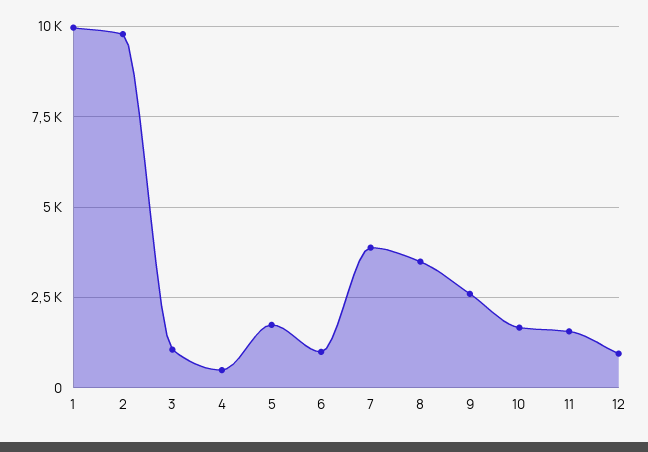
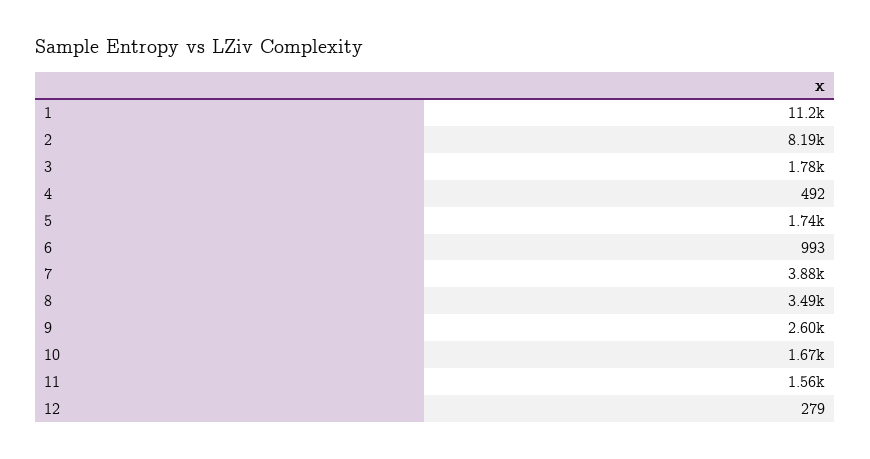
1: 10000 -> 11200
2: 9750 -> 8190
3: 1000 -> 1780
12: 1000 -> 279

